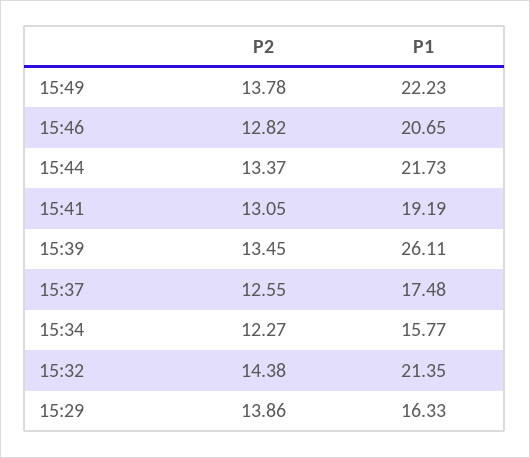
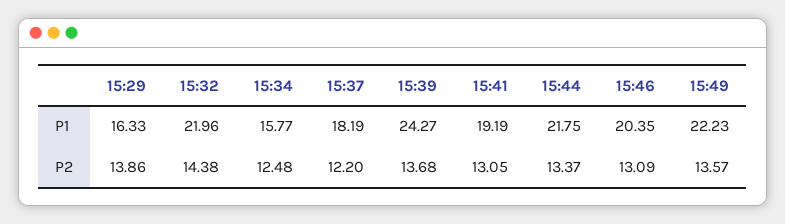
P2, 15:49: 13.78 -> 13.57
P2, 15:46: 12.82 -> 13.09
P1, 15:46: 20.65 -> 20.35
P1, 15:44: 21.73 -> 21.75
P2, 15:39: 13.45 -> 13.68
P1, 15:39: 26.11 -> 24.27
P2, 15:37: 12.55 -> 12.2
P1, 15:37: 17.48 -> 18.19
P2, 15:34: 12.27 -> 12.48
P1, 15:32: 21.35 -> 21.96

